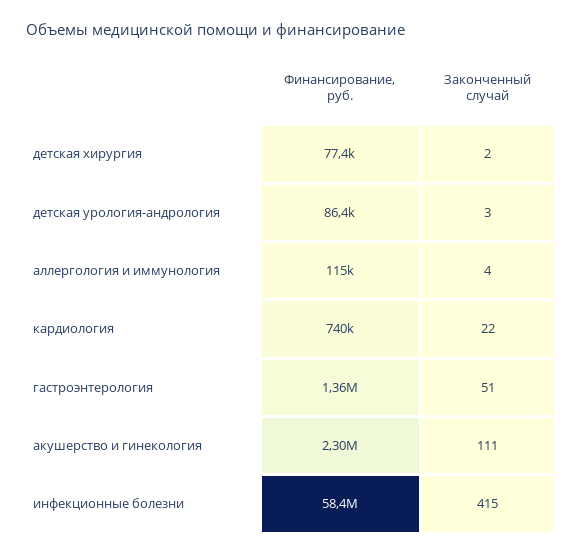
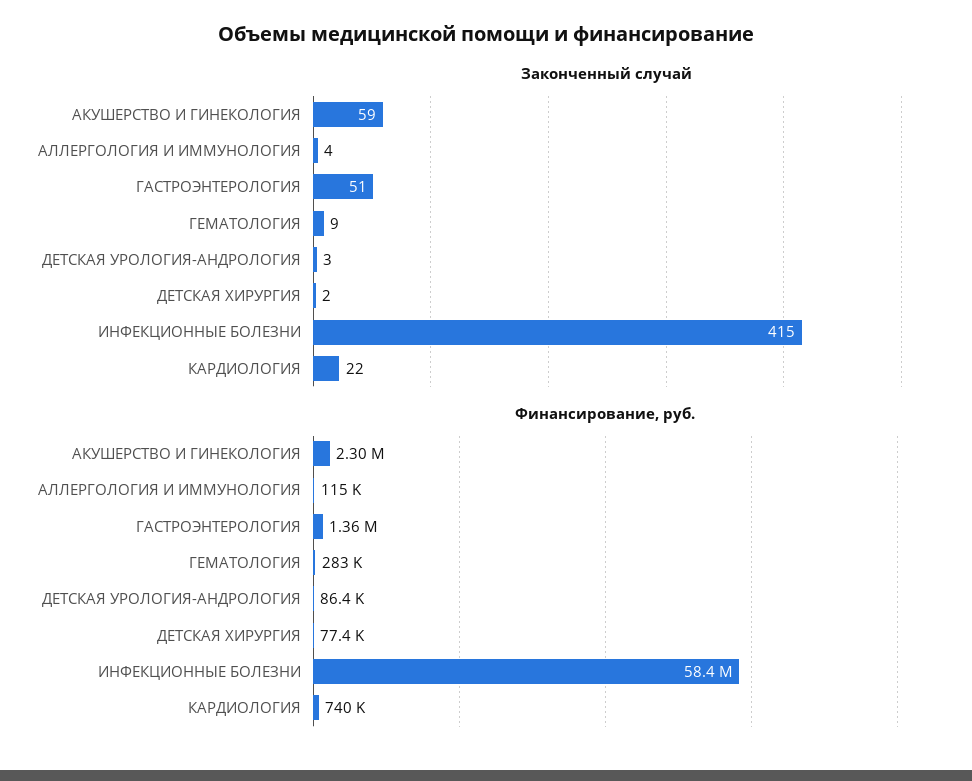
Законченный случай, акушерство и гинекология: 111 -> 59
Законченный случай, ГЕМАТОЛОГИЯ: none -> 9
Финансирование, руб., ГЕМАТОЛОГИЯ: none -> 283000

